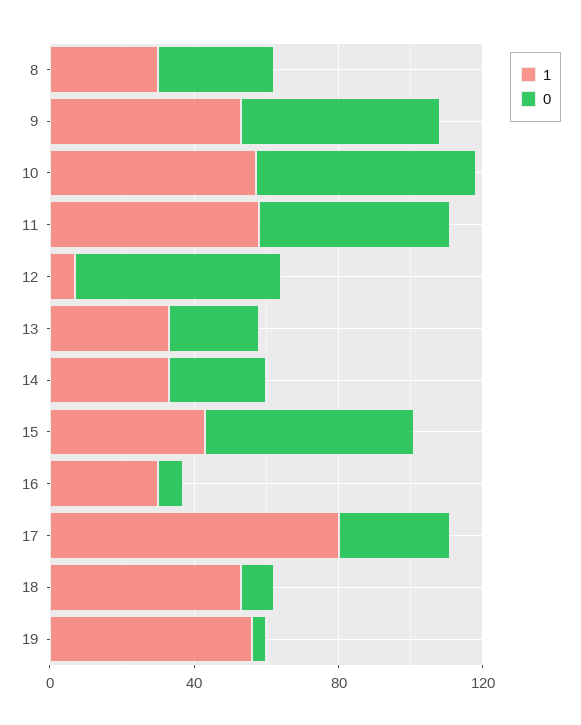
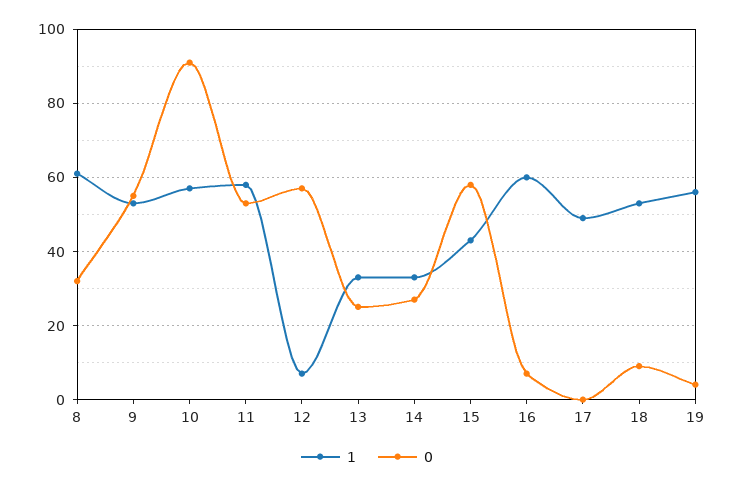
1, 8: 30 -> 60
0, 10: 60 -> 90
1, 16: 30 -> 60
1, 17: 80 -> 50
0, 17: 30 -> 0

